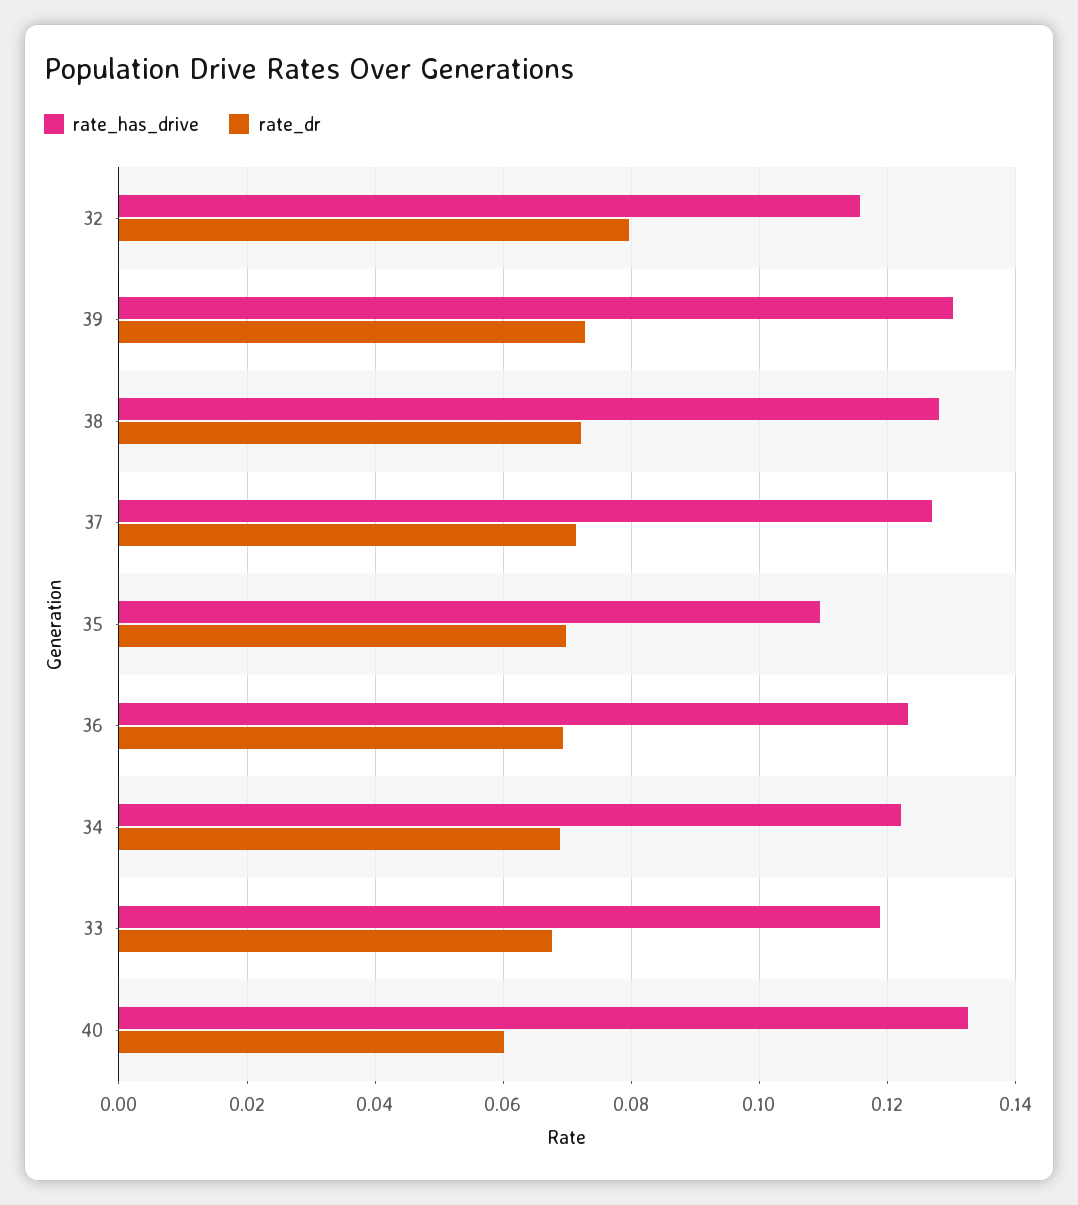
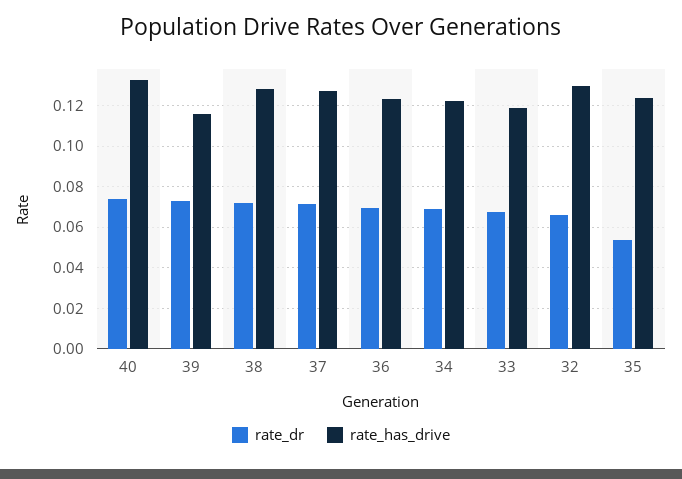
rate_has_drive, 32: 0.116 -> 0.13
rate_dr, 32: 0.08 -> 0.065
rate_has_drive, 39: 0.13 -> 0.115
rate_has_drive, 35: 0.11 -> 0.125
rate_dr, 35: 0.07 -> 0.055
rate_dr, 40: 0.06 -> 0.075

